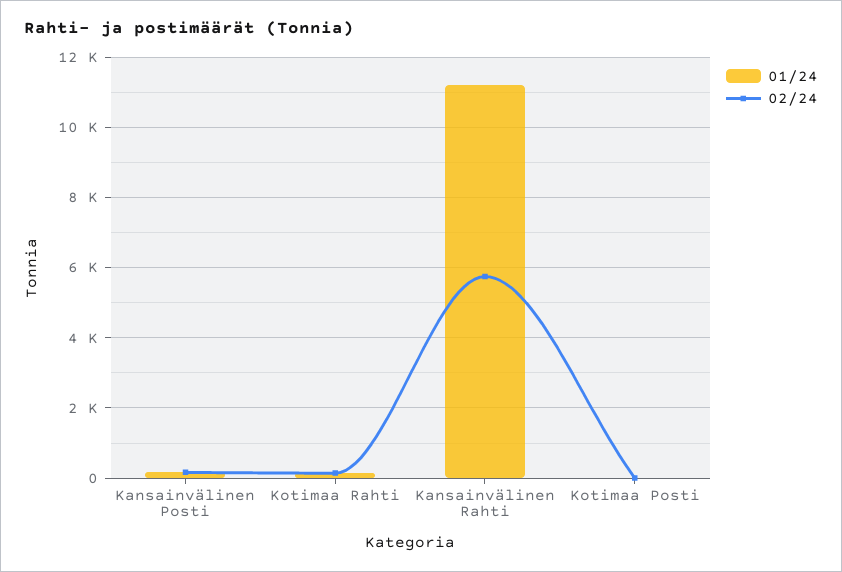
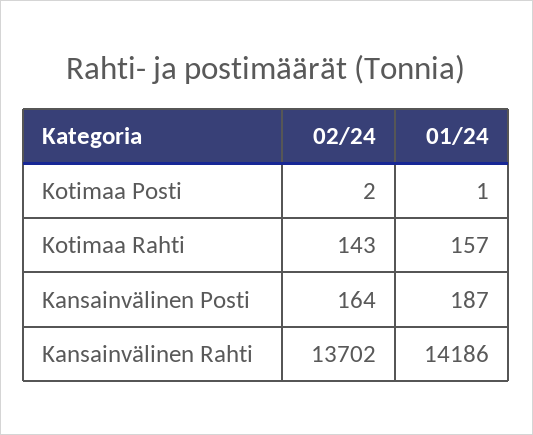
01/24, Kansainvälinen Rahti: 11200 -> 14186
02/24, Kansainvälinen Rahti: 5800 -> 13702

